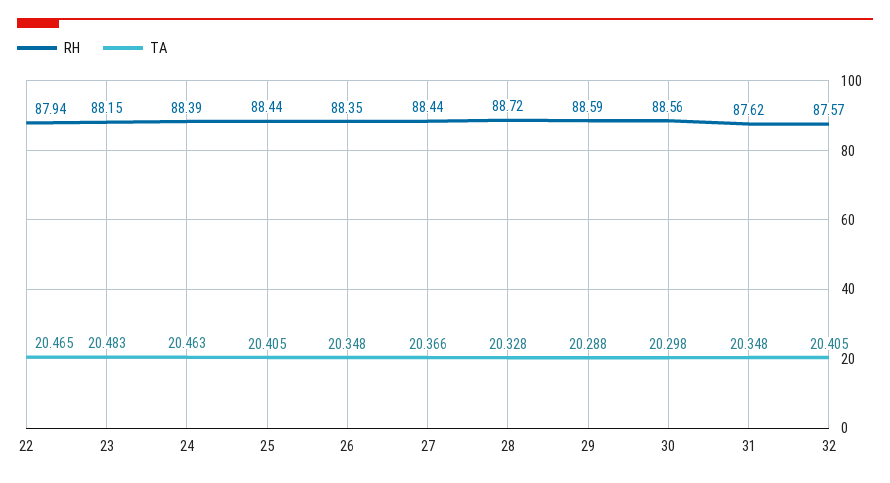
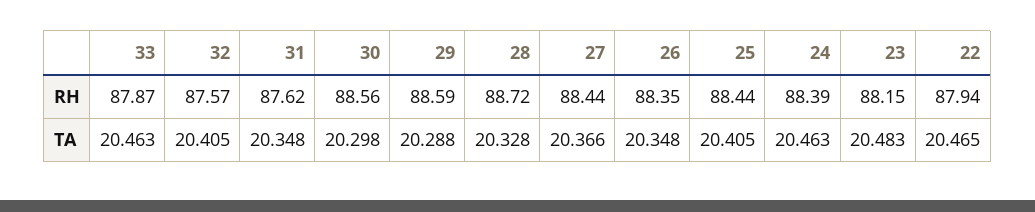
RH, 33: none -> 87.87
TA, 33: none -> 20.463

